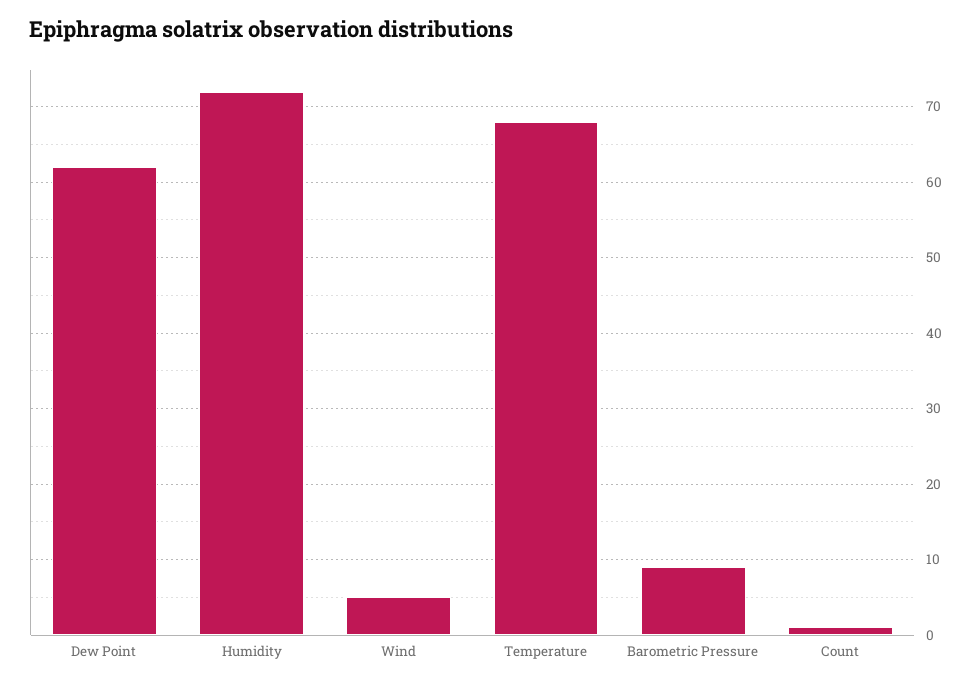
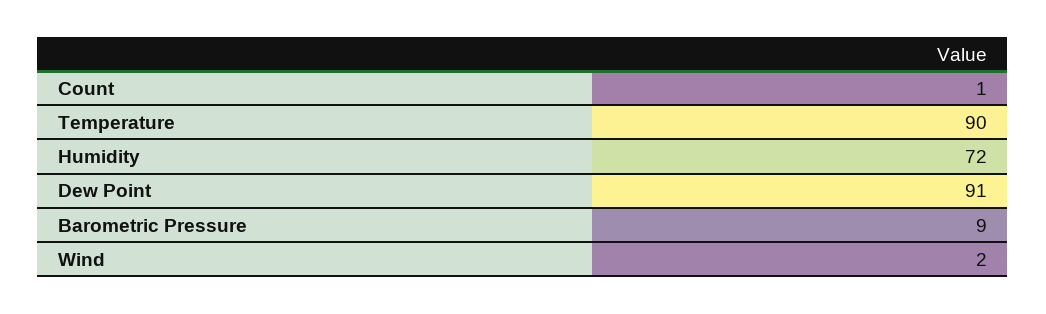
Dew Point: 62 -> 91
Wind: 5 -> 2
Temperature: 68 -> 90

